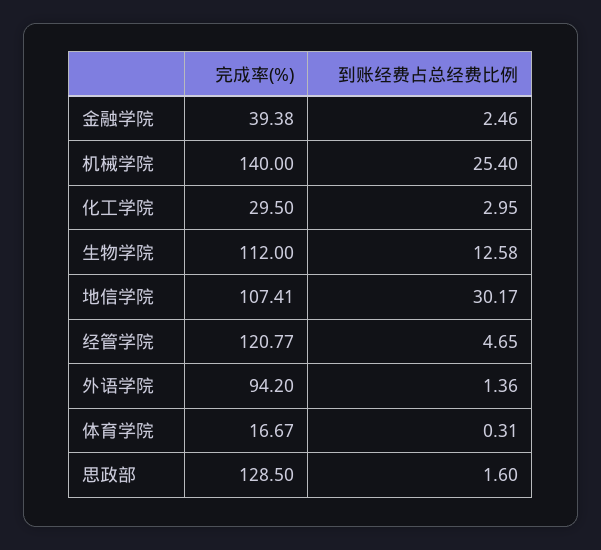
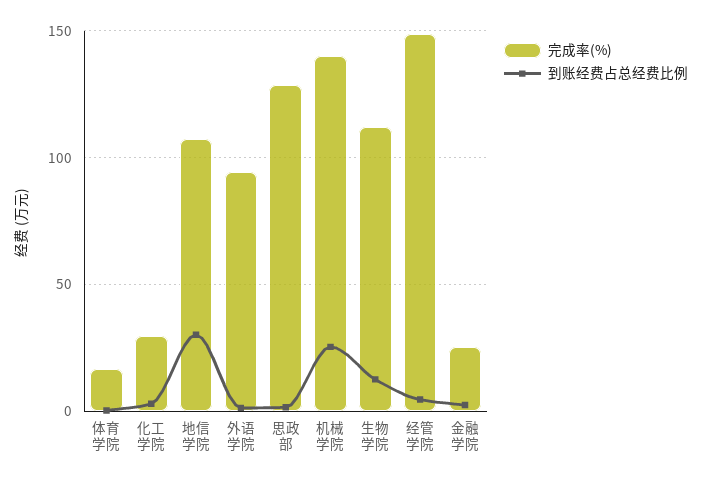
完成率(%), 金融学院: 39.38 -> 25
完成率(%), 经管学院: 120.77 -> 150

